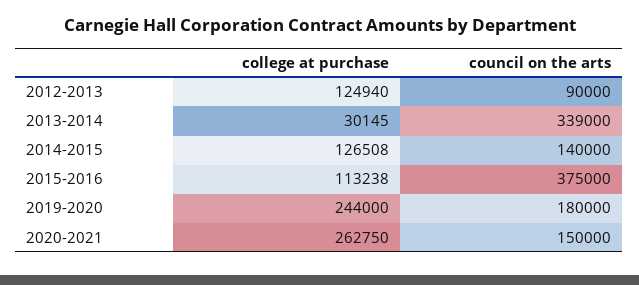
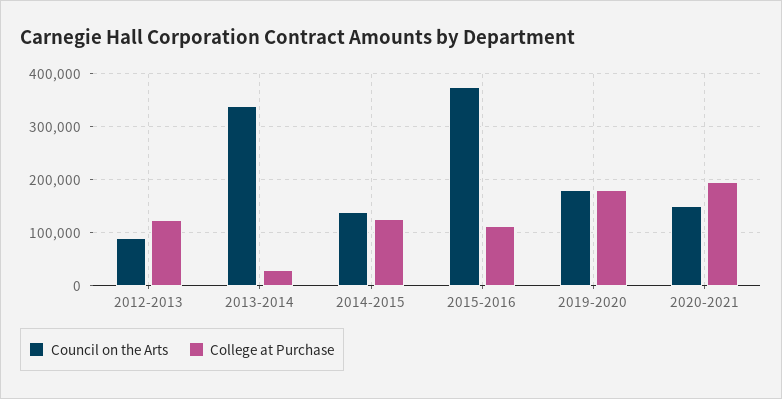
college at purchase, 2019-2020: 244000 -> 180000
college at purchase, 2020-2021: 262750 -> 200000

